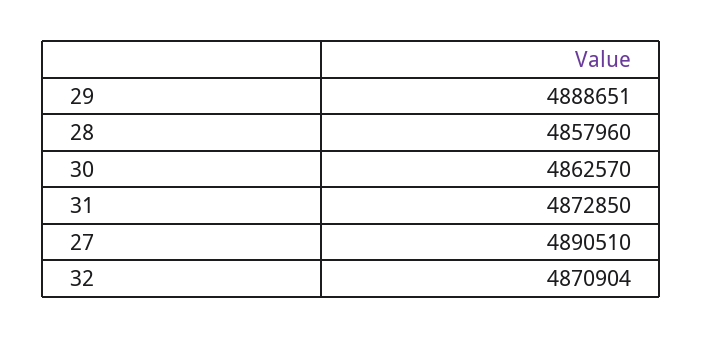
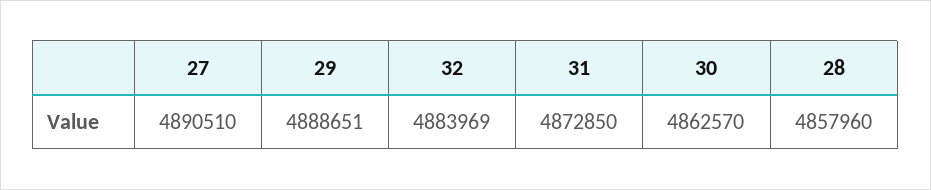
32: 4870904 -> 4883969

